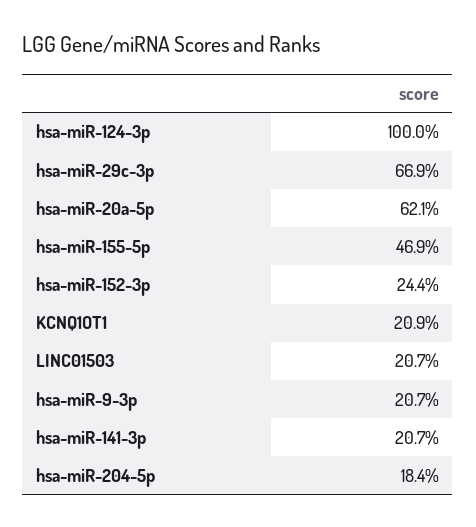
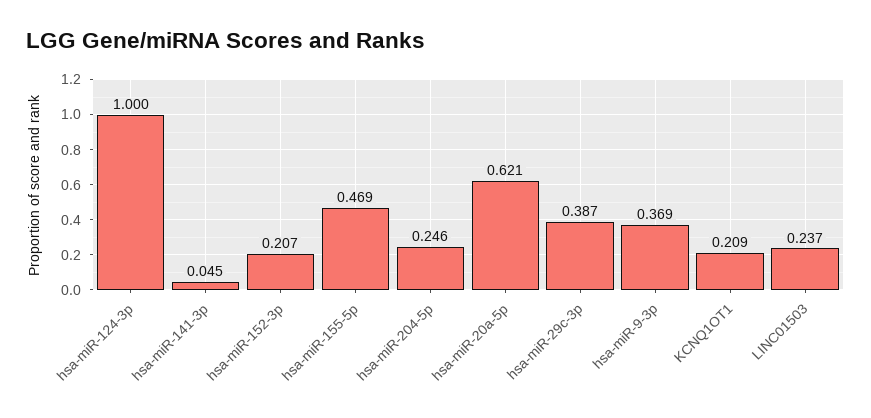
hsa-miR-29c-3p: 0.669 -> 0.387
hsa-miR-152-3p: 0.244 -> 0.207
LINC01503: 0.207 -> 0.237
hsa-miR-9-3p: 0.207 -> 0.369
hsa-miR-141-3p: 0.207 -> 0.045
hsa-miR-204-5p: 0.184 -> 0.246

